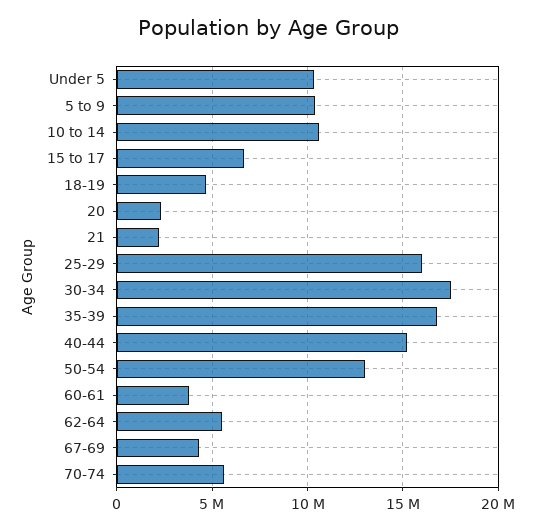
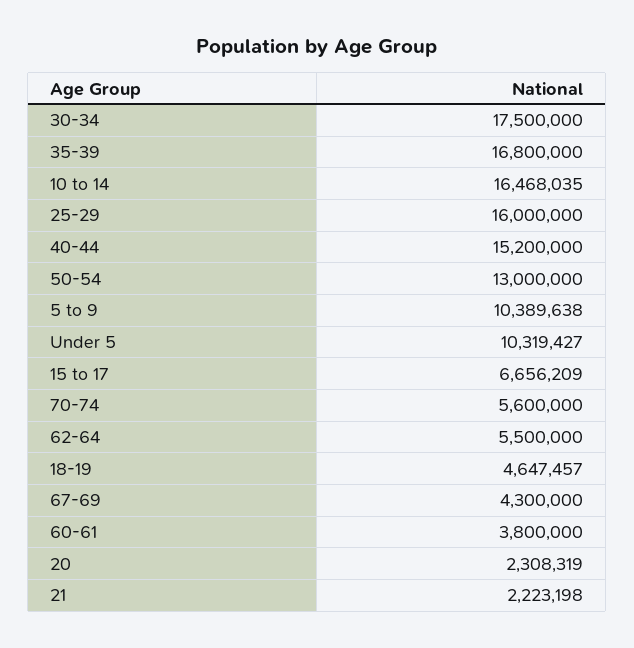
10 to 14: 10500000 -> 16468035

